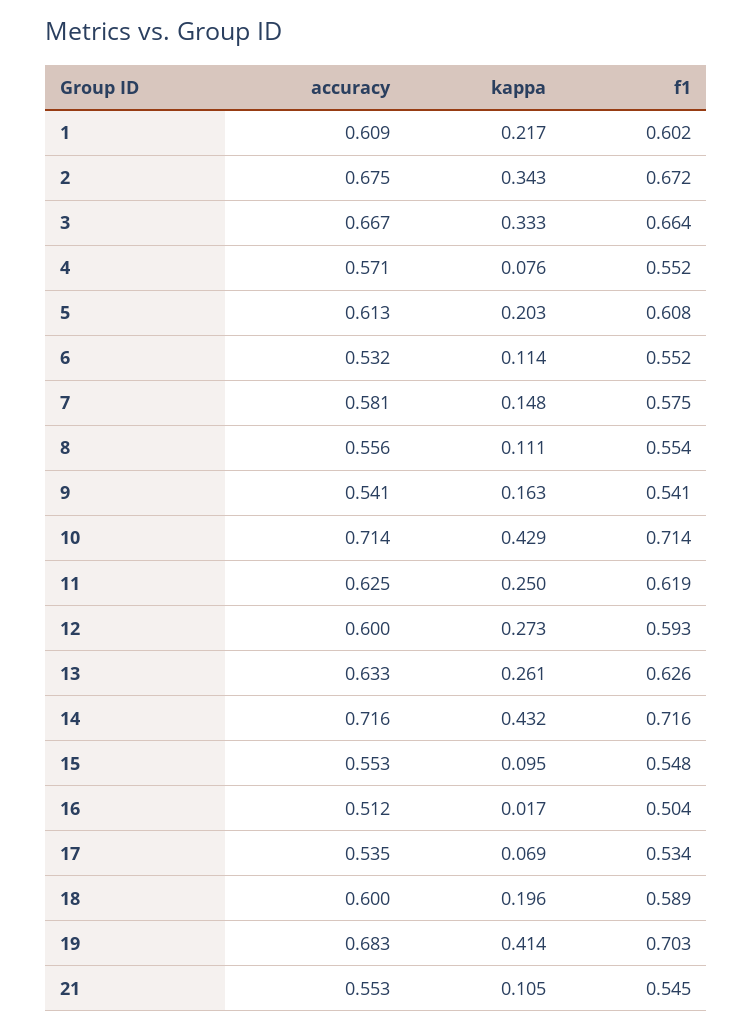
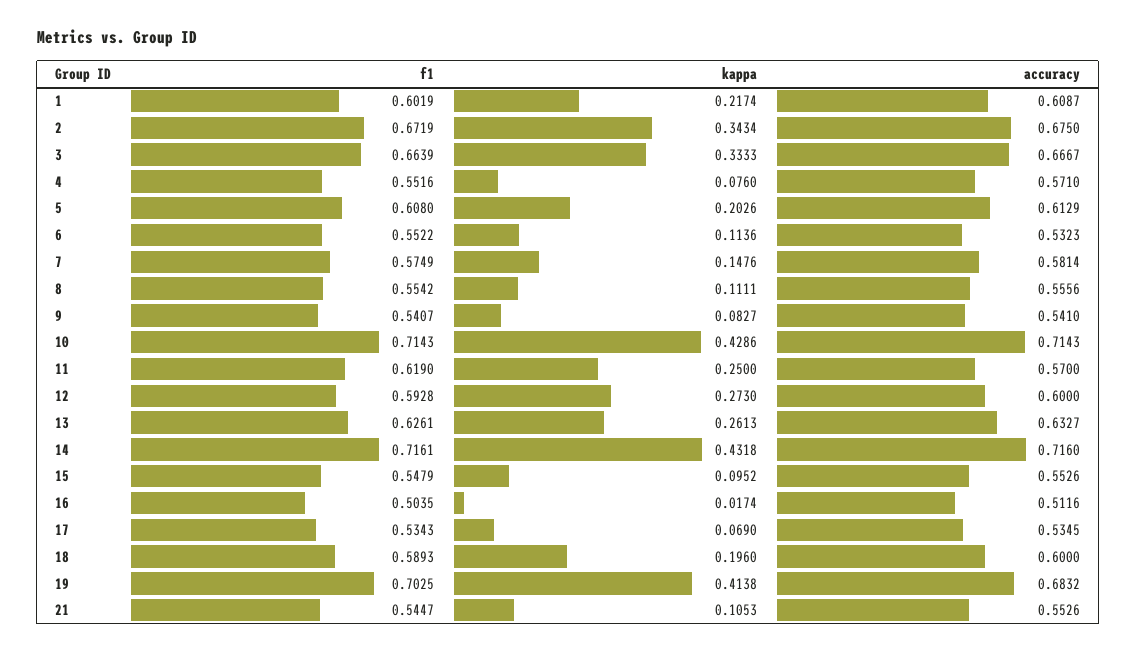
kappa, 9: 0.163 -> 0.0827
accuracy, 11: 0.625 -> 0.57

